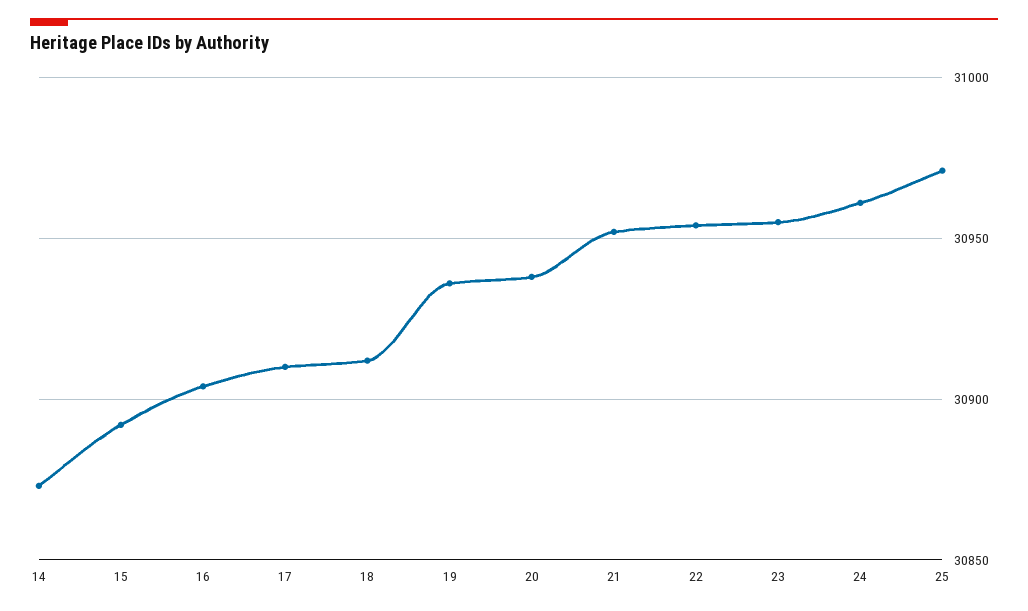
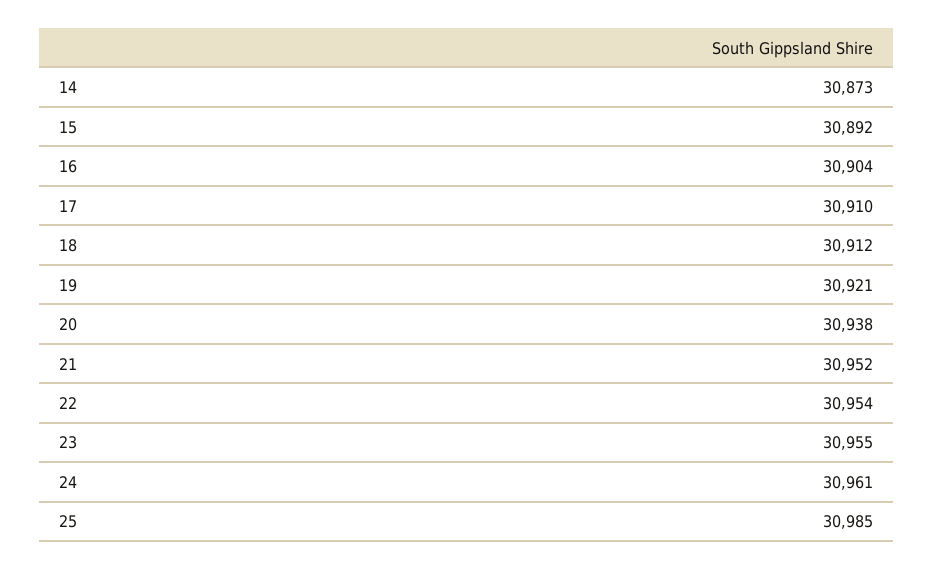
19: 30935 -> 30921
25: 30970 -> 30985

